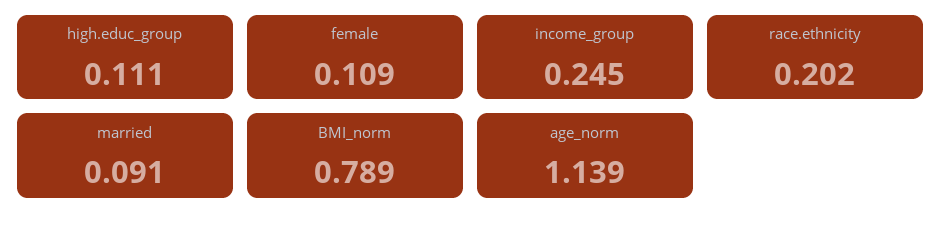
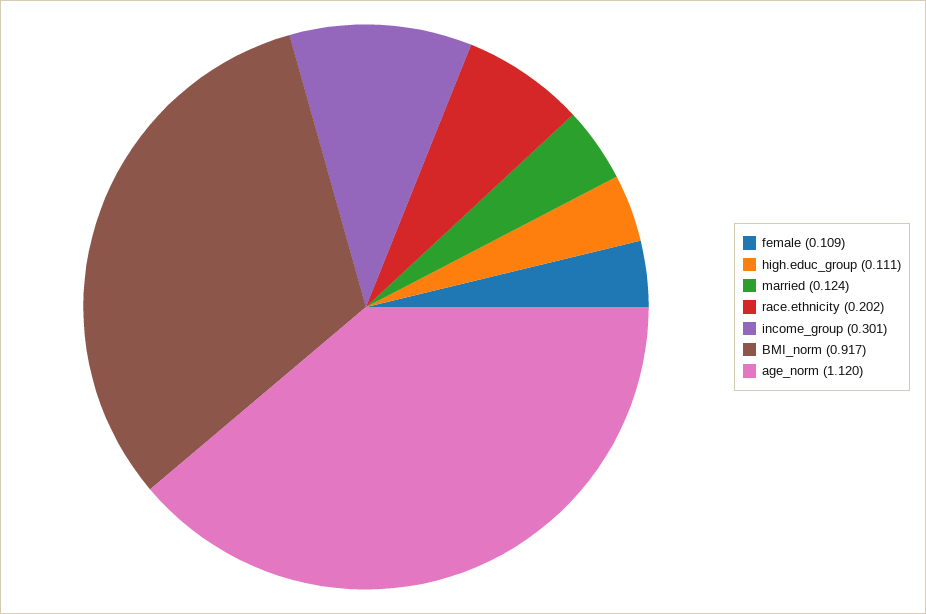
income_group: 0.245 -> 0.301
married: 0.091 -> 0.124
BMI_norm: 0.789 -> 0.917
age_norm: 1.139 -> 1.12

